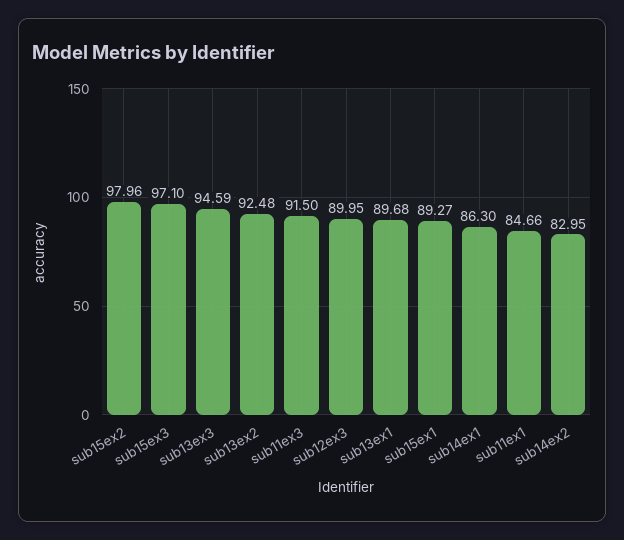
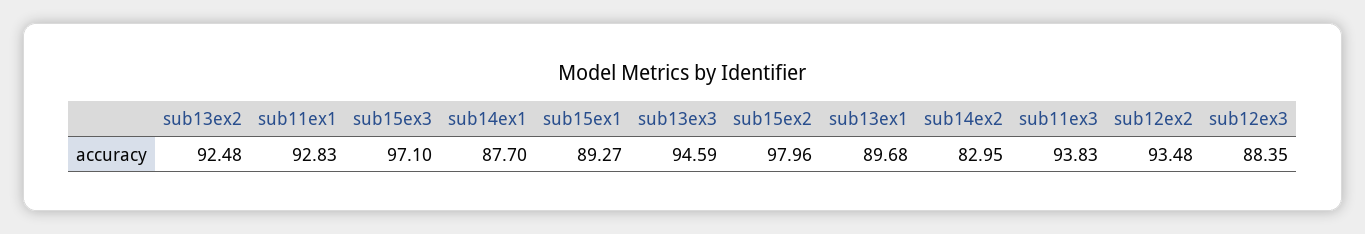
sub11ex3: 91.5 -> 93.83
sub12ex3: 89.95 -> 88.35
sub14ex1: 86.3 -> 87.7
sub11ex1: 84.66 -> 92.83
sub12ex2: none -> 93.48

